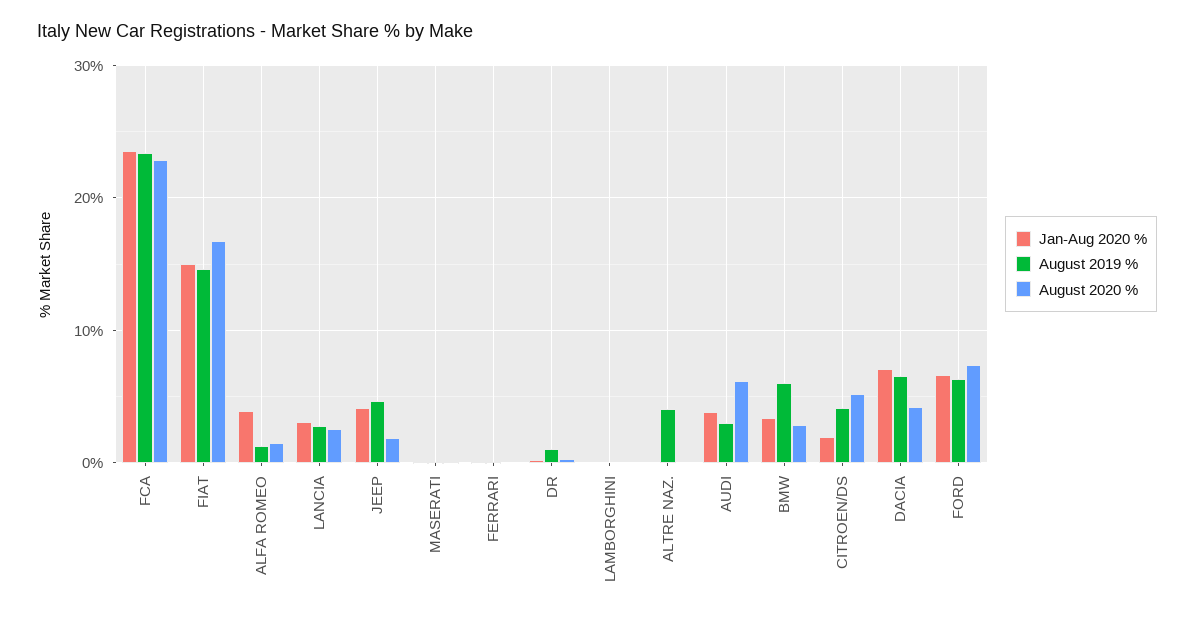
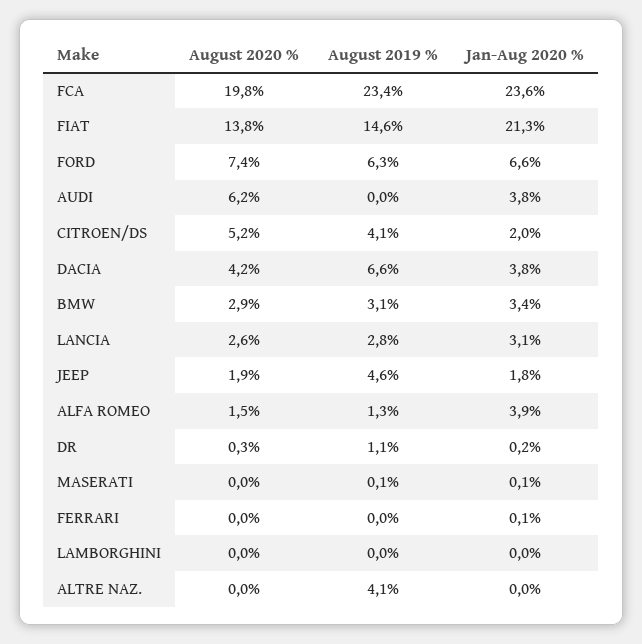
August 2020 %, FCA: 23 -> 19.8
Jan-Aug 2020 %, FIAT: 15 -> 21.3
August 2020 %, FIAT: 17 -> 13.8
Jan-Aug 2020 %, JEEP: 4 -> 1.8
August 2019 %, AUDI: 3 -> 0
August 2019 %, BMW: 6 -> 3.1
Jan-Aug 2020 %, DACIA: 7 -> 3.8

